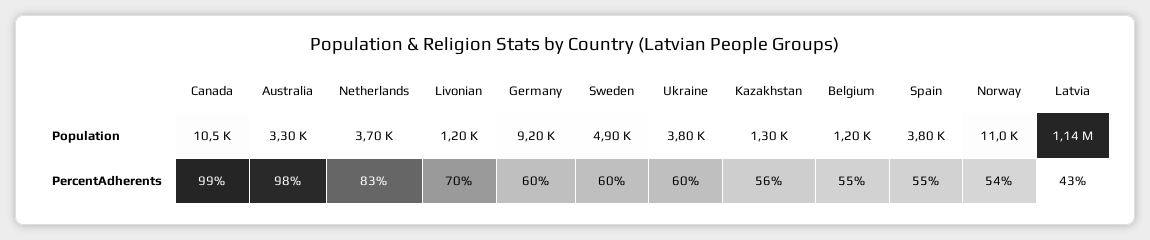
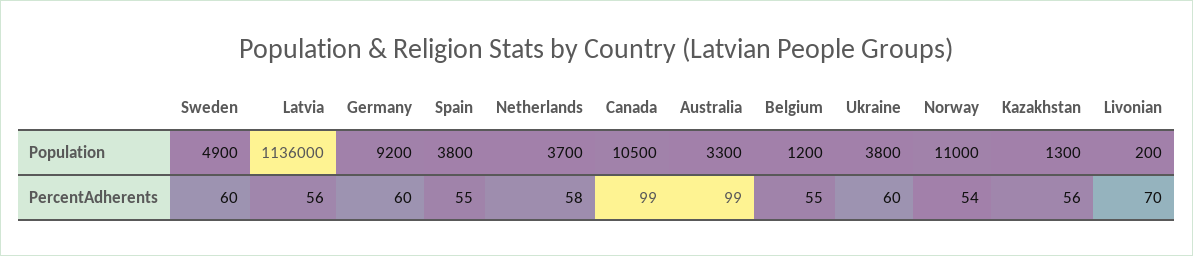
Livonian, Population: 1200 -> 200
Australia, PercentAdherents: 98 -> 99
Netherlands, PercentAdherents: 83 -> 58
Latvia, PercentAdherents: 43 -> 56

